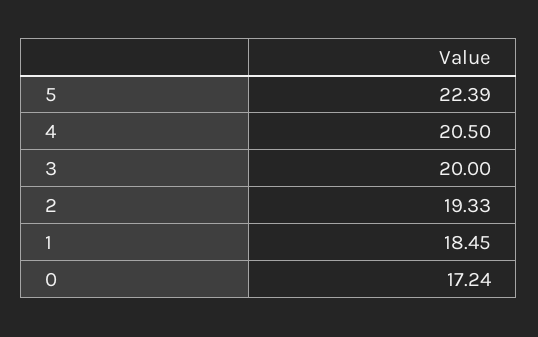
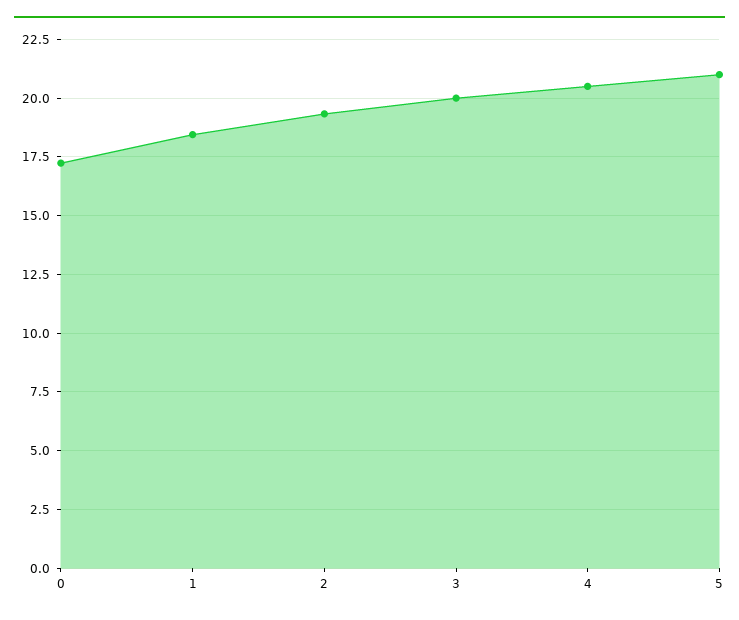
5: 22.39 -> 21

